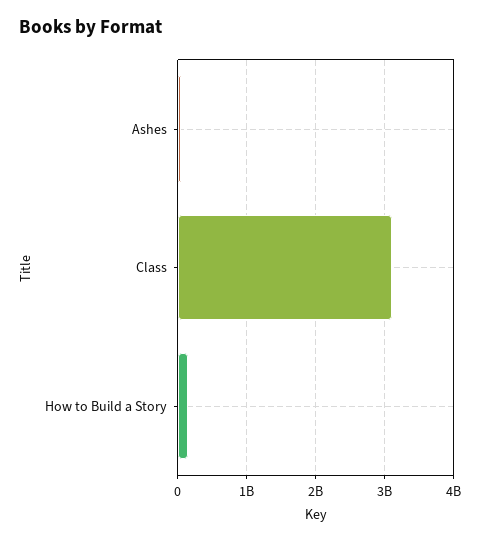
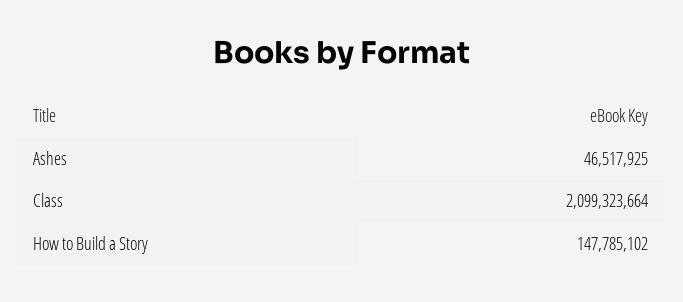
Class: 3100000000 -> 2099323664

